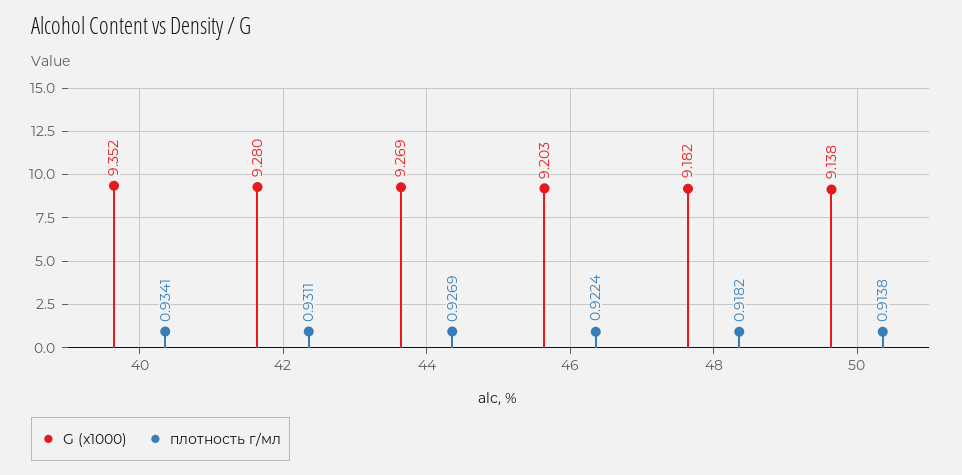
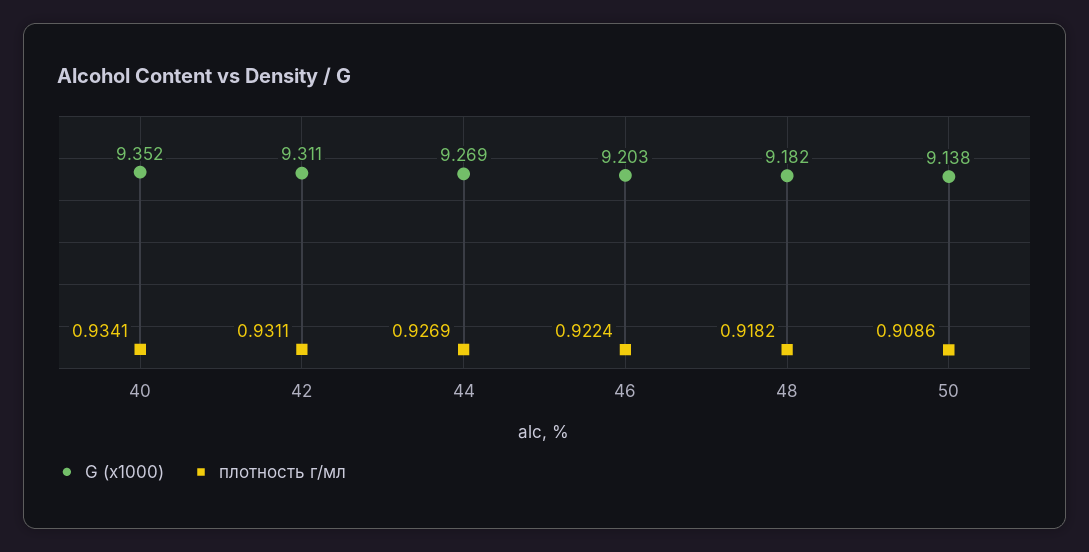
G (x1000), 42: 9.28 -> 9.311
плотность г/мл, 50: 0.9138 -> 0.9086

